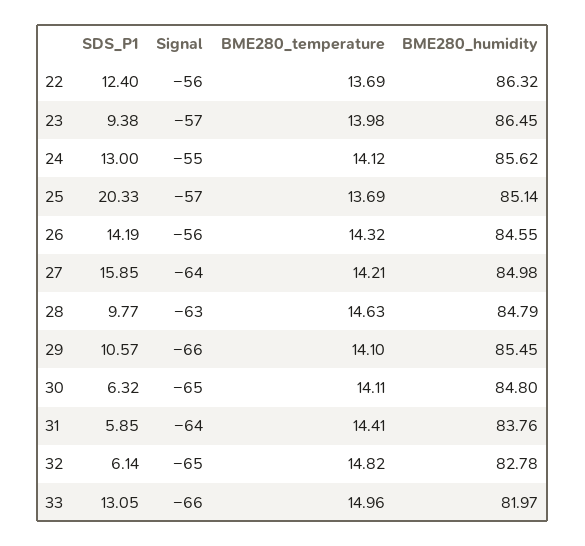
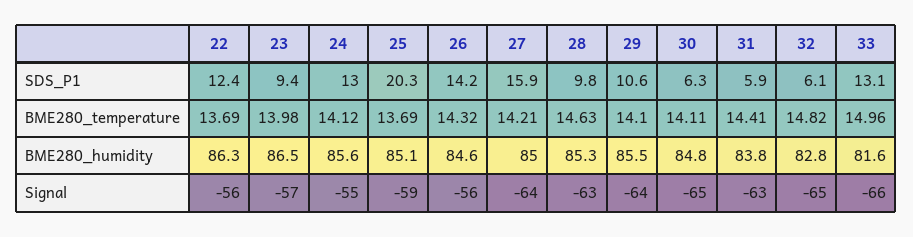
Signal, 25: -57 -> -59
BME280_humidity, 28: 84.79 -> 85.3
Signal, 29: -66 -> -64
Signal, 31: -64 -> -63
BME280_humidity, 33: 81.97 -> 81.6

